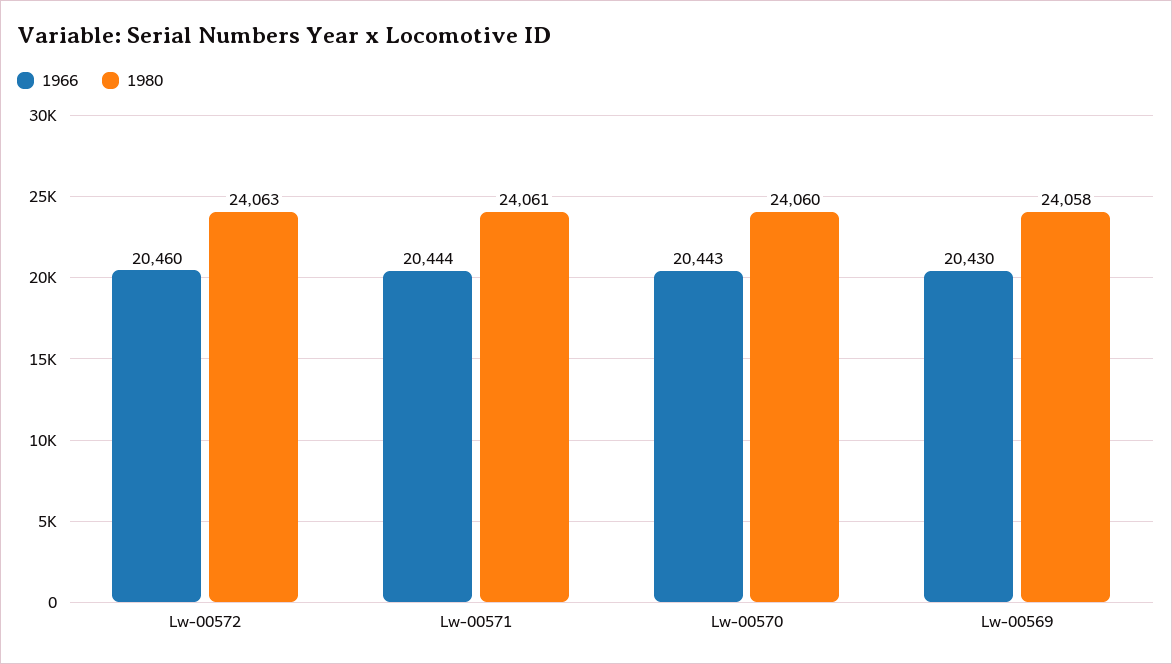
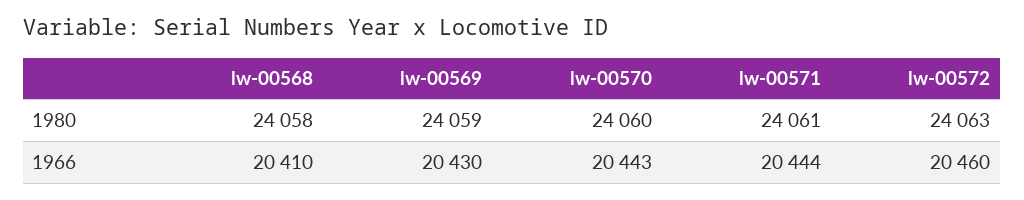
1980, Lw-00569: 24058 -> 24059
1980, lw-00568: none -> 24058
1966, lw-00568: none -> 20410

